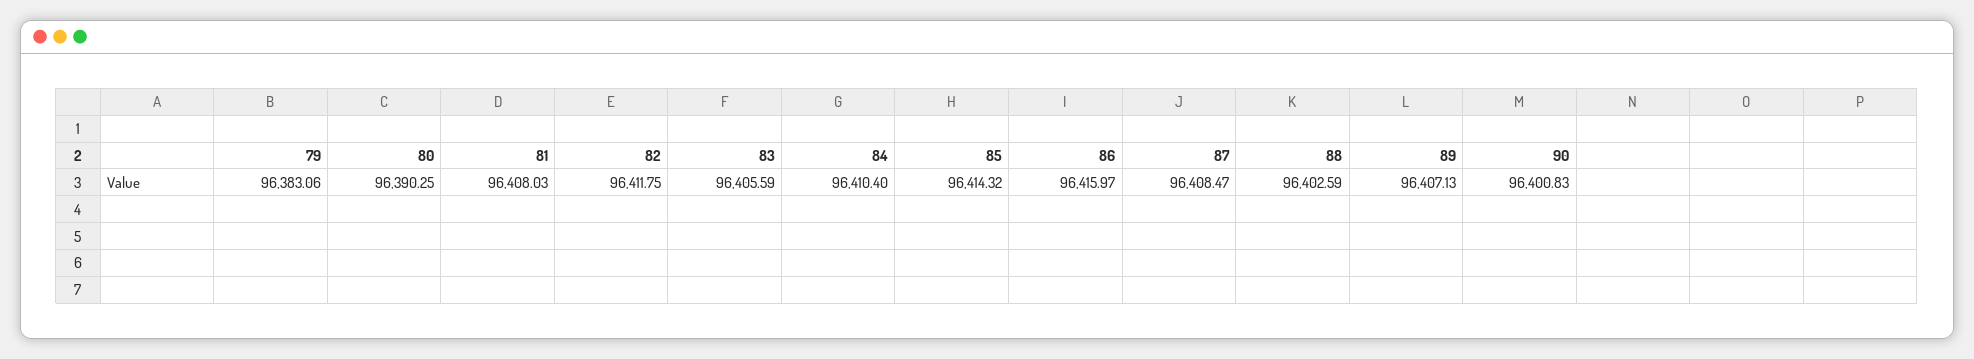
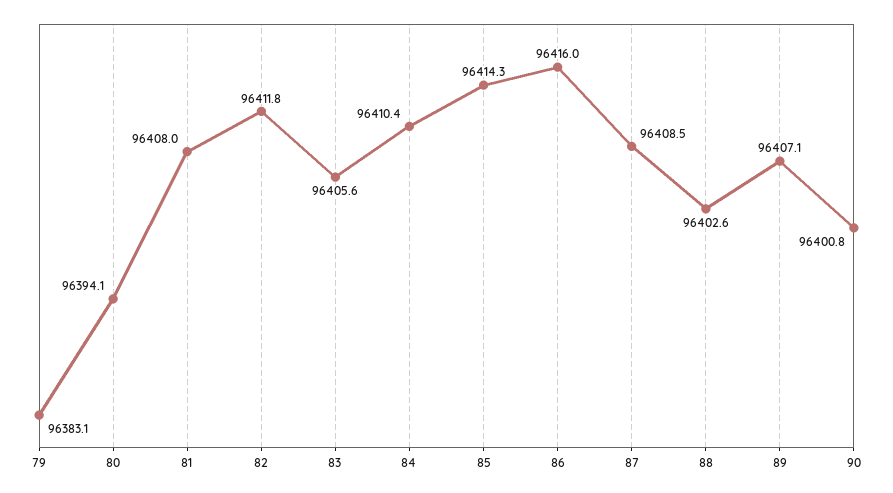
80: 96390.25 -> 96394.1

